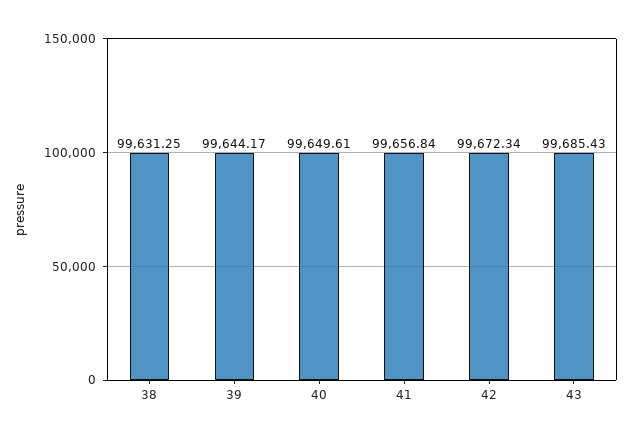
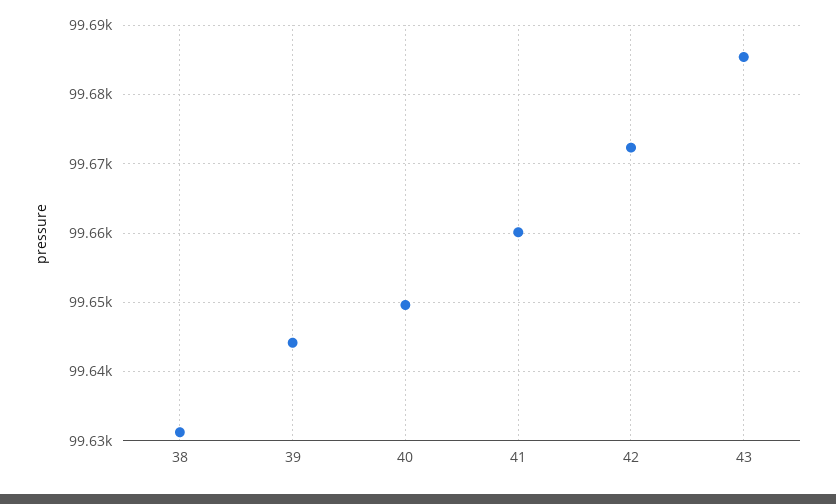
41: 99656.84 -> 99660

